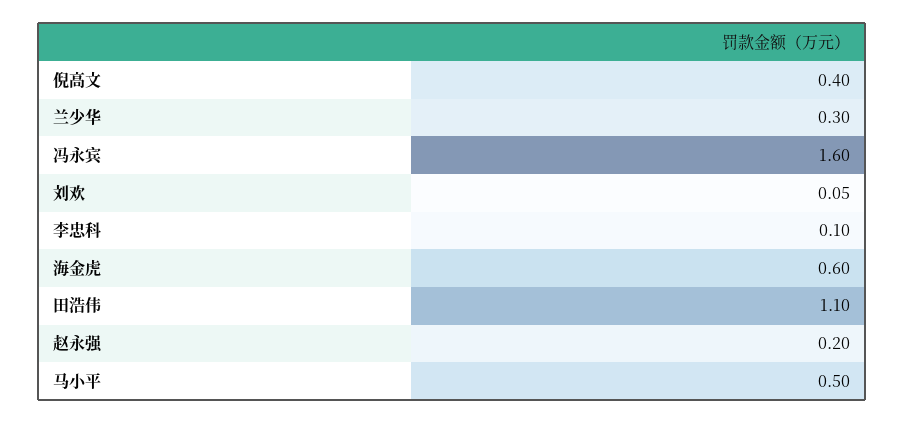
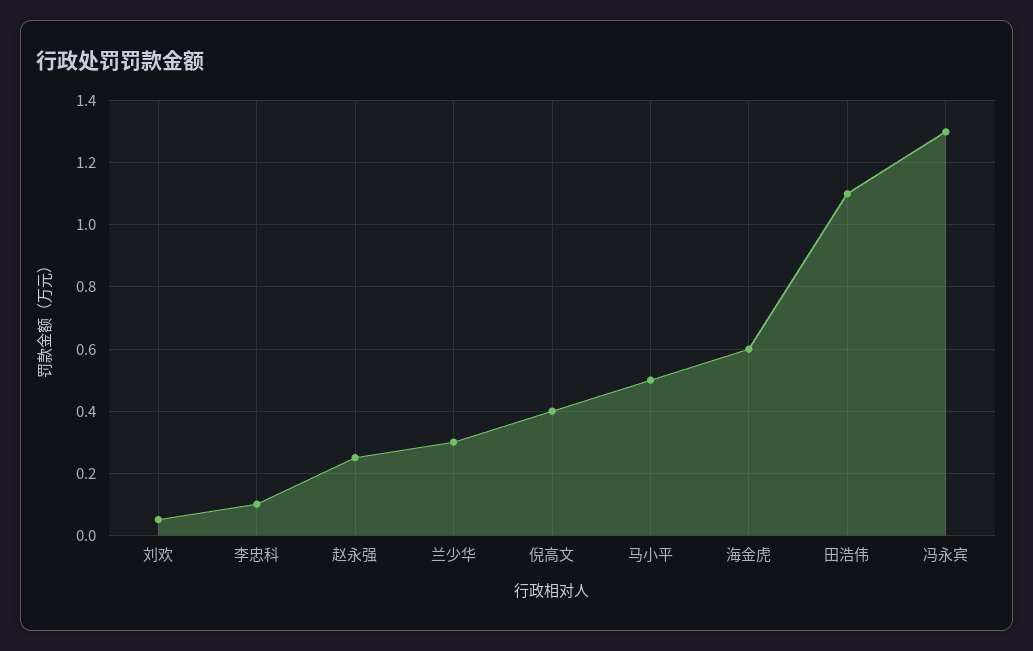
冯永宾: 1.6 -> 1.3
赵永强: 0.2 -> 0.25

